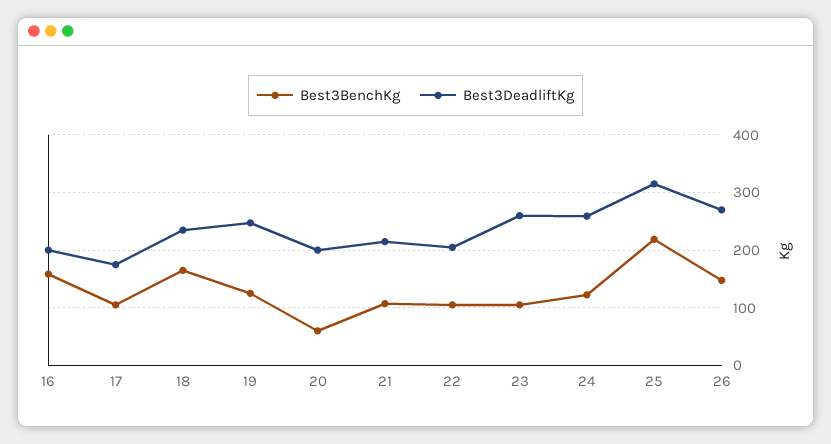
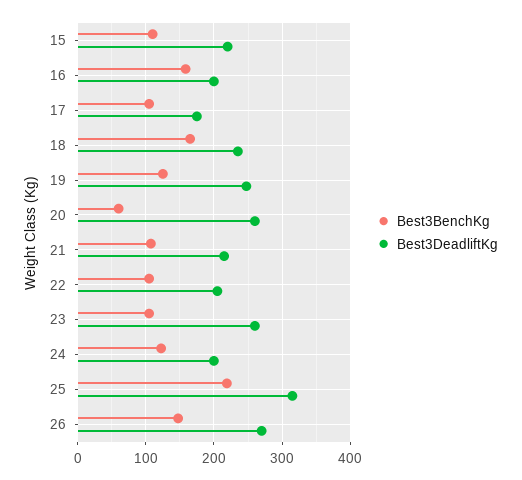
Best3DeadliftKg, 20: 200 -> 260
Best3DeadliftKg, 24: 260 -> 200
Best3BenchKg, 15: none -> 110
Best3DeadliftKg, 15: none -> 220

